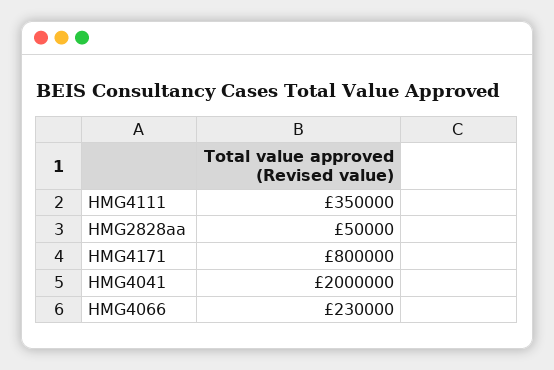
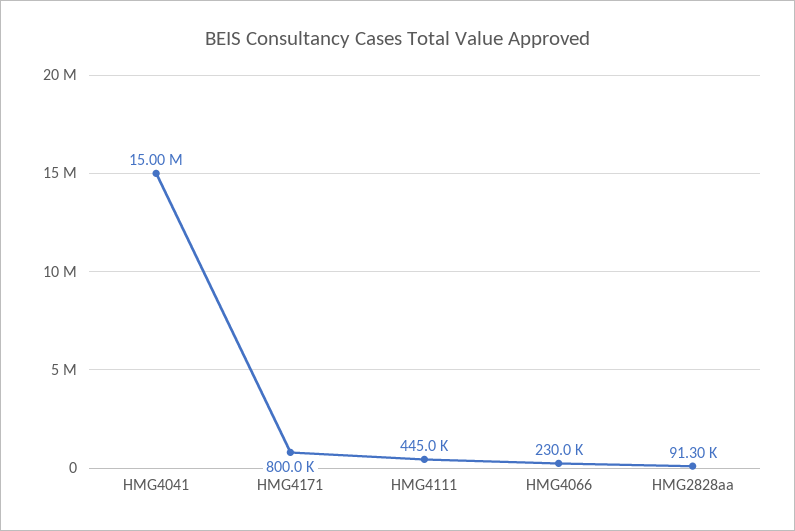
HMG4111: 350000 -> 445000
HMG2828aa: 50000 -> 91300
HMG4041: 2000000 -> 15000000

